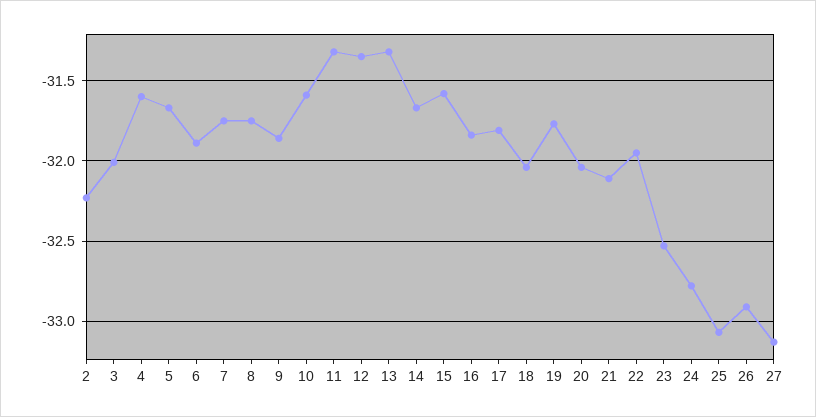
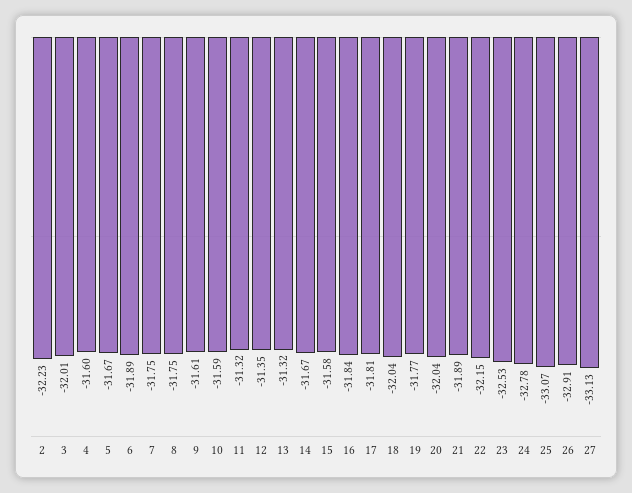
9: -31.85 -> -31.61
21: -32.1 -> -31.89
22: -31.95 -> -32.15

